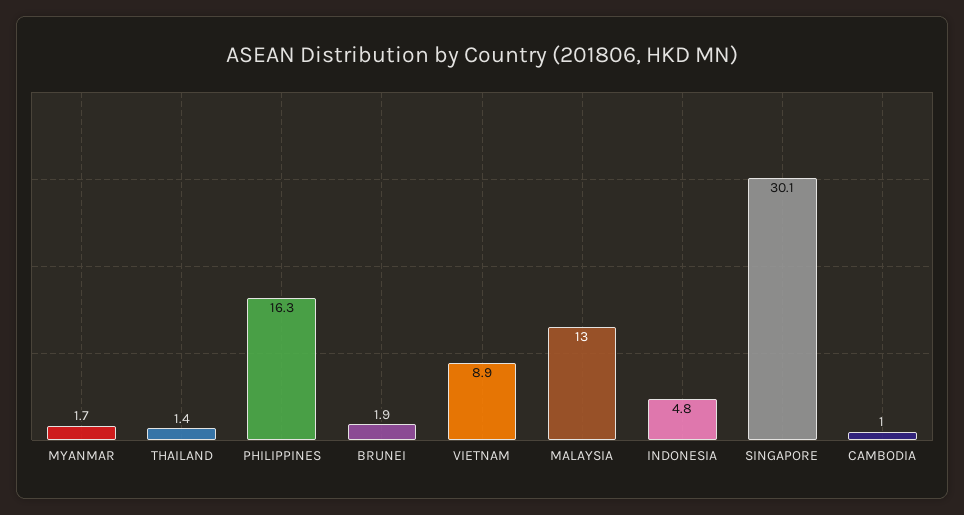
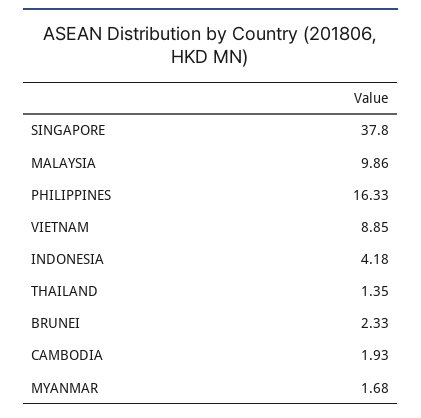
BRUNEI: 1.9 -> 2.33
MALAYSIA: 13 -> 9.86
INDONESIA: 4.8 -> 4.18
SINGAPORE: 30.1 -> 37.8
CAMBODIA: 1 -> 1.93

